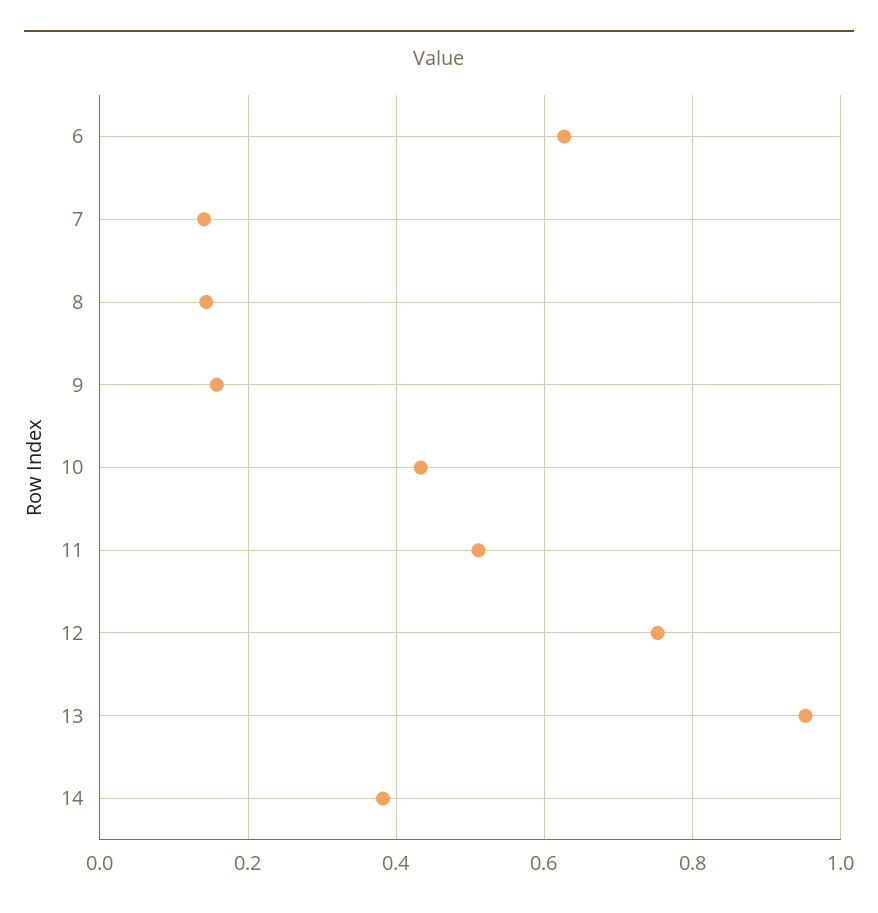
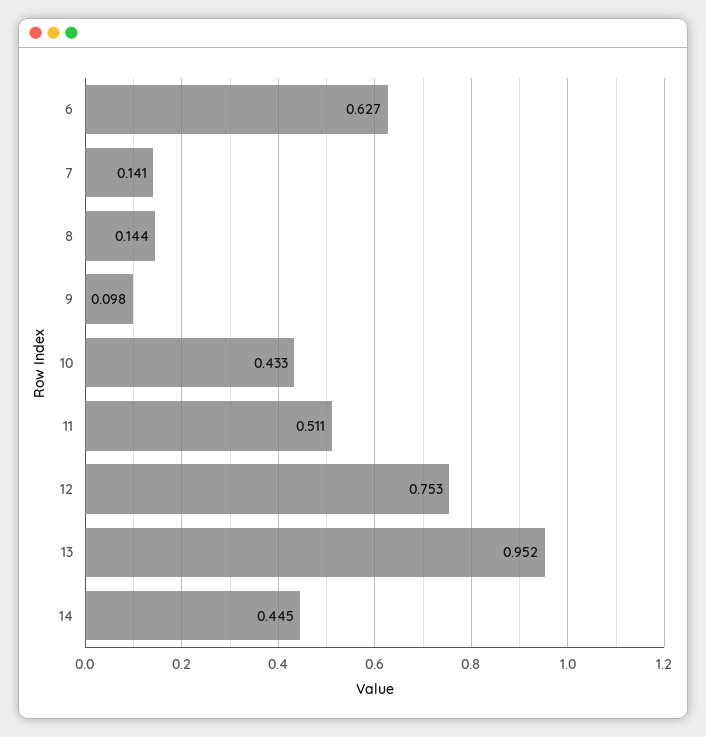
9: 0.16 -> 0.098
14: 0.38 -> 0.445

